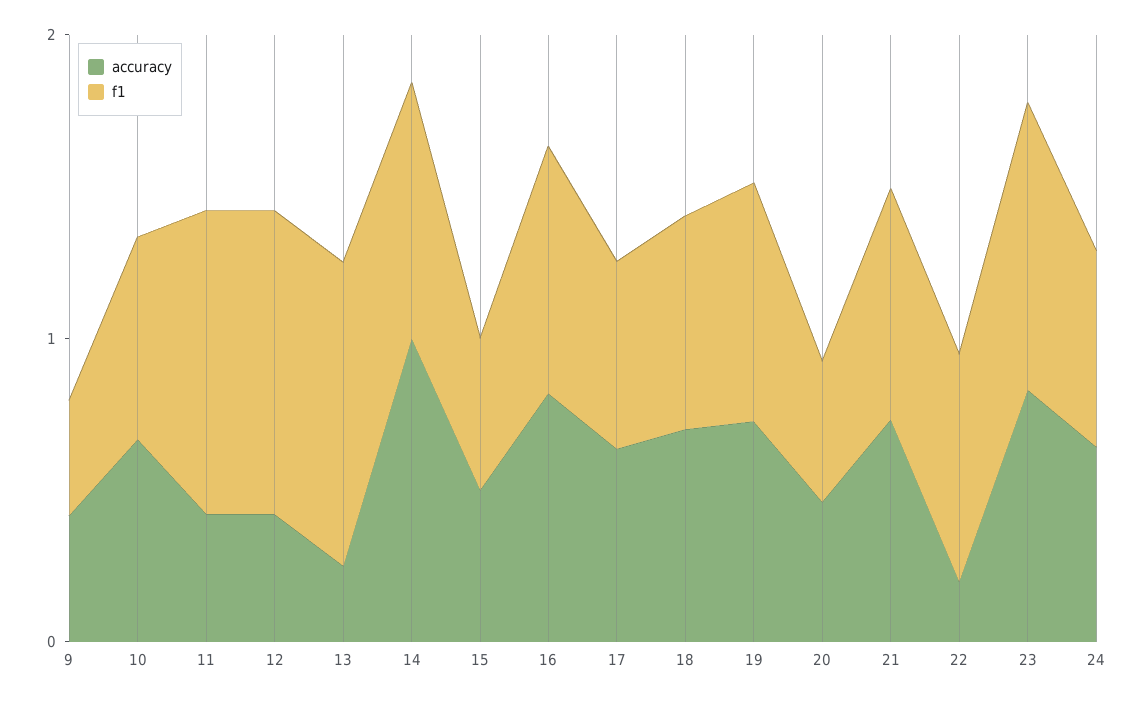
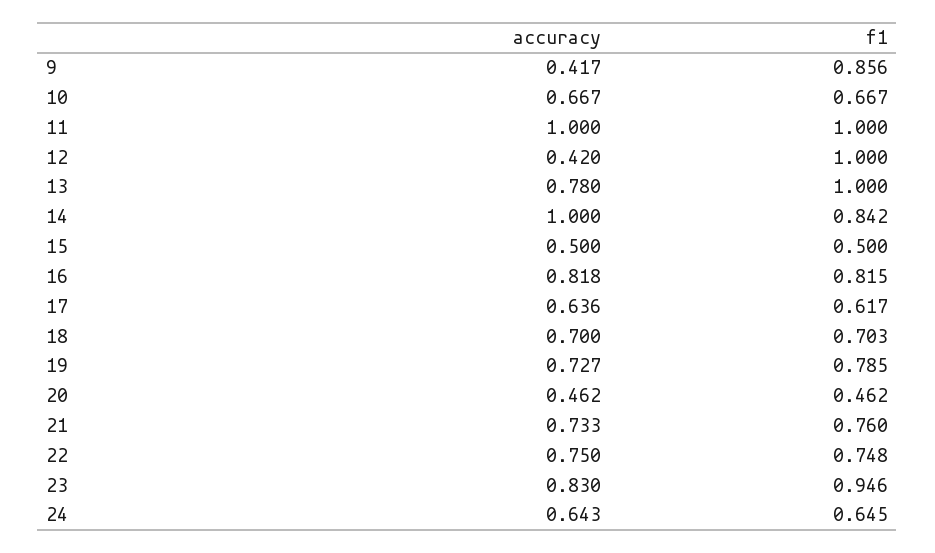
f1, 9: 0.4 -> 0.856
accuracy, 11: 0.4 -> 1
accuracy, 13: 0.2 -> 0.78
accuracy, 22: 0.2 -> 0.75

